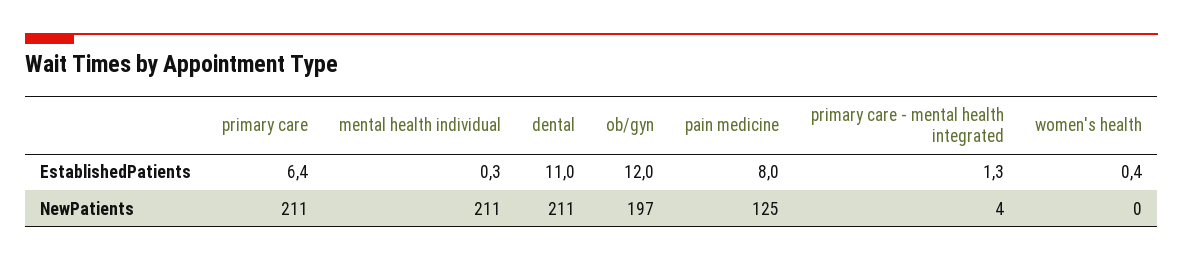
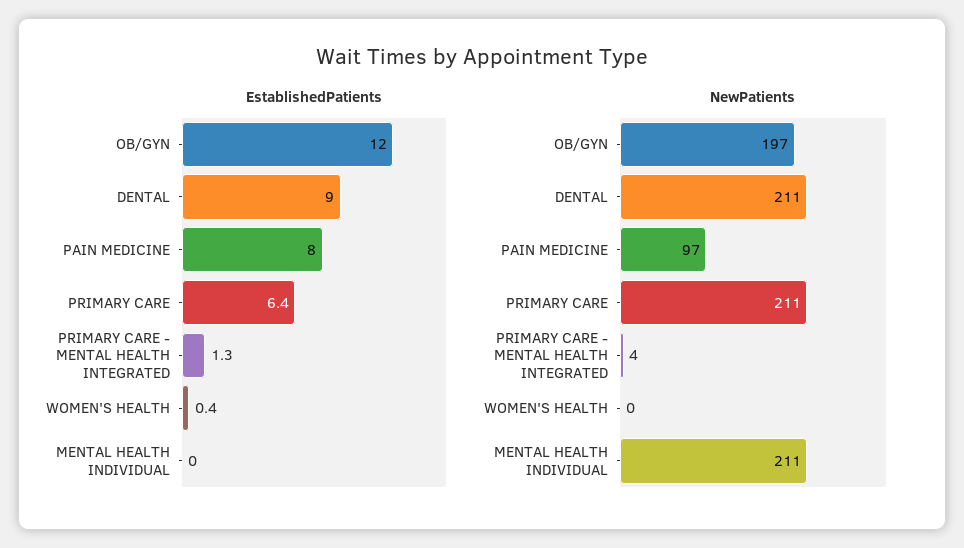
EstablishedPatients, mental health individual: 0.3 -> 0
EstablishedPatients, dental: 11 -> 9
NewPatients, pain medicine: 125 -> 97

